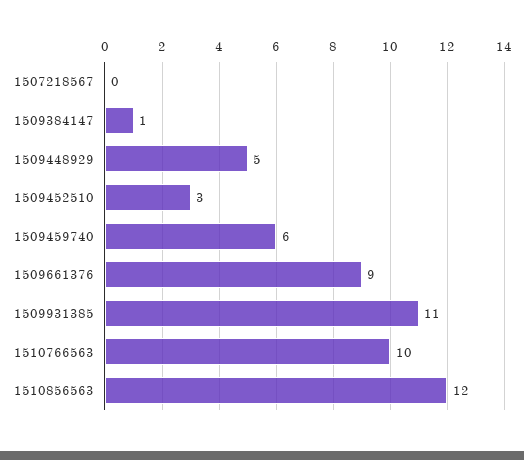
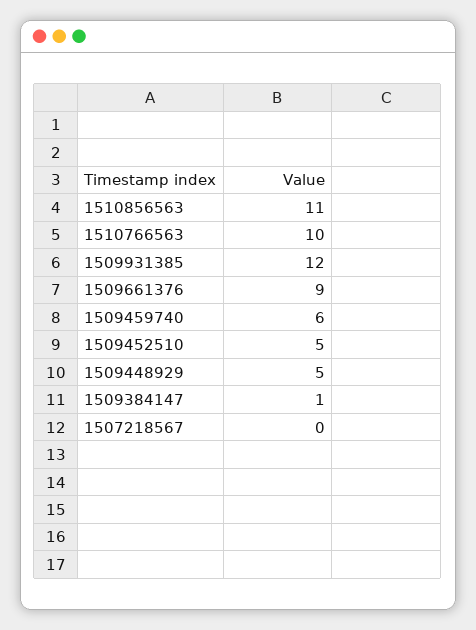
1509452510: 3 -> 5
1509931385: 11 -> 12
1510856563: 12 -> 11

